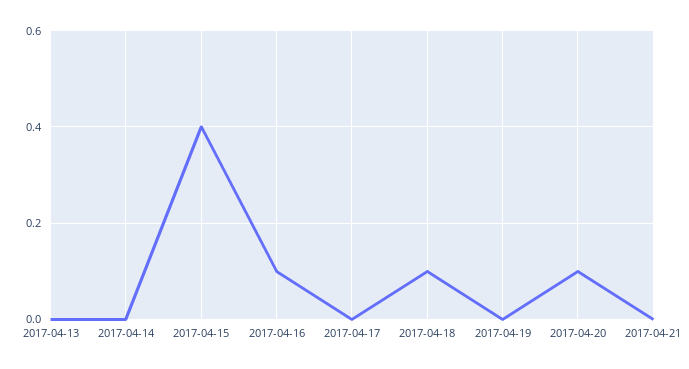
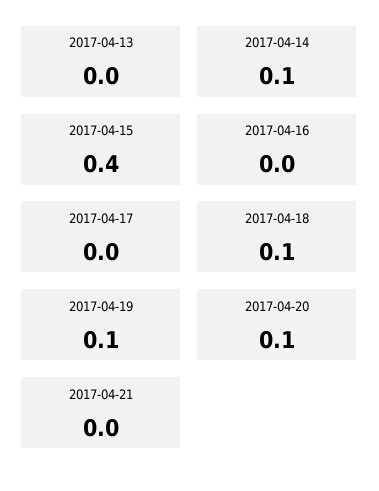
2017-04-14: 0 -> 0.1
2017-04-16: 0.1 -> 0
2017-04-19: 0 -> 0.1

